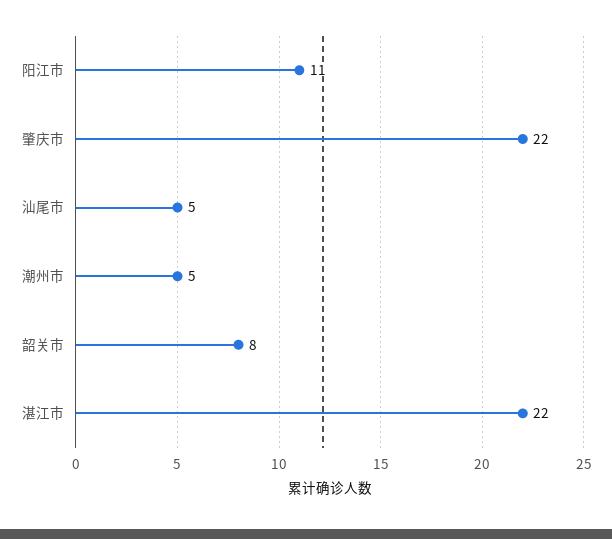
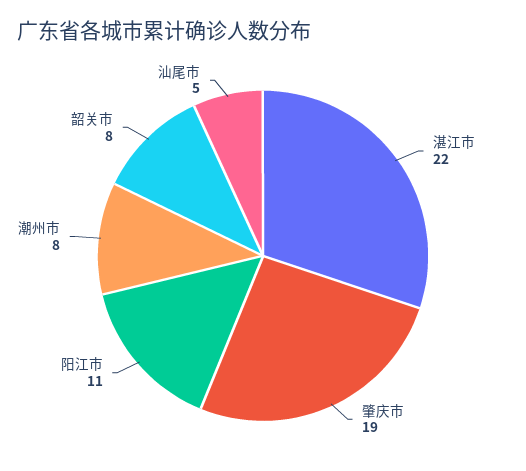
肇庆市: 22 -> 19
潮州市: 5 -> 8

